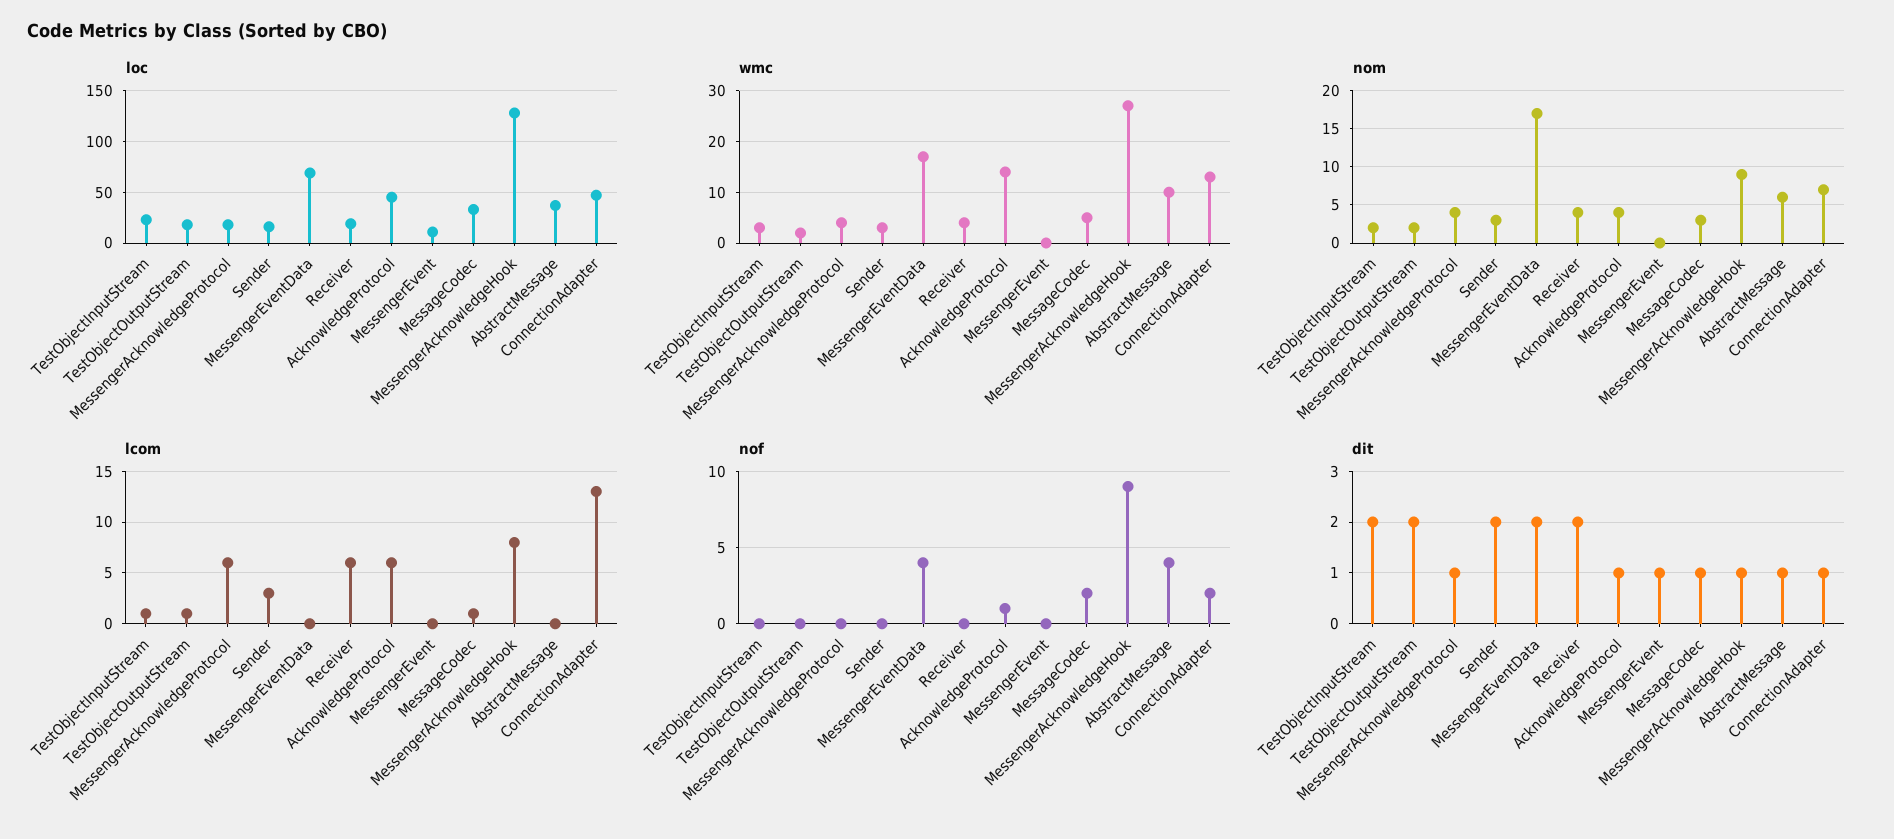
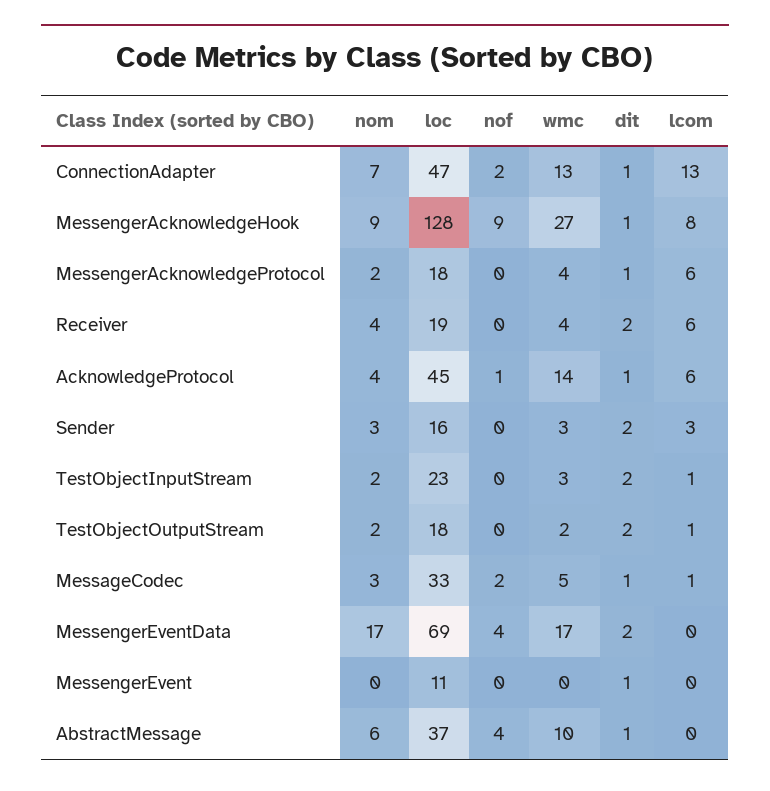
nom, MessengerAcknowledgeProtocol: 4 -> 2

